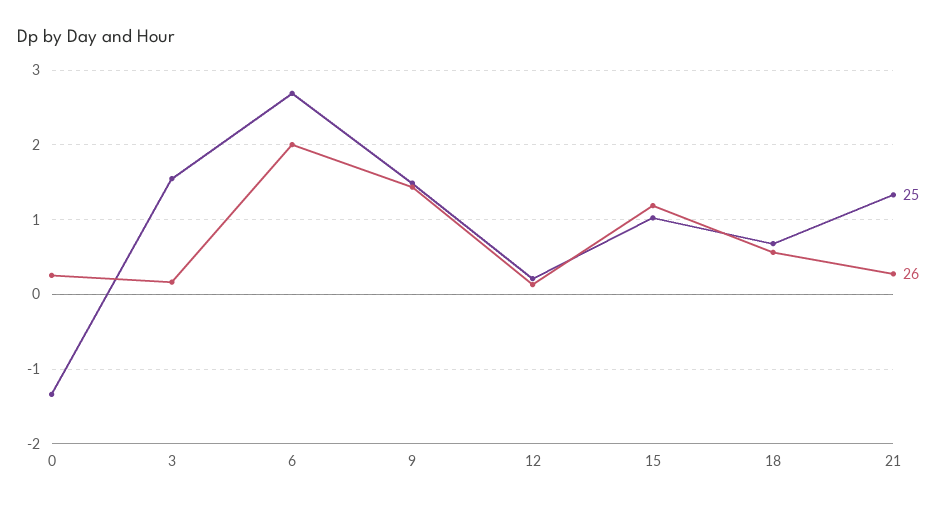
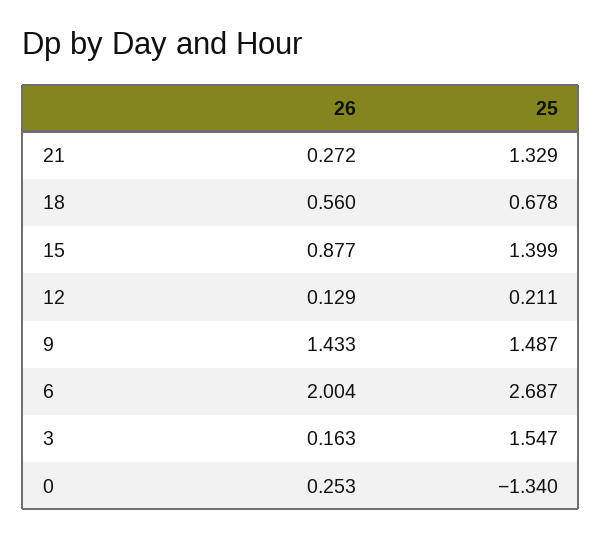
25, 15: 1 -> 1.399
26, 15: 1.2 -> 0.877

